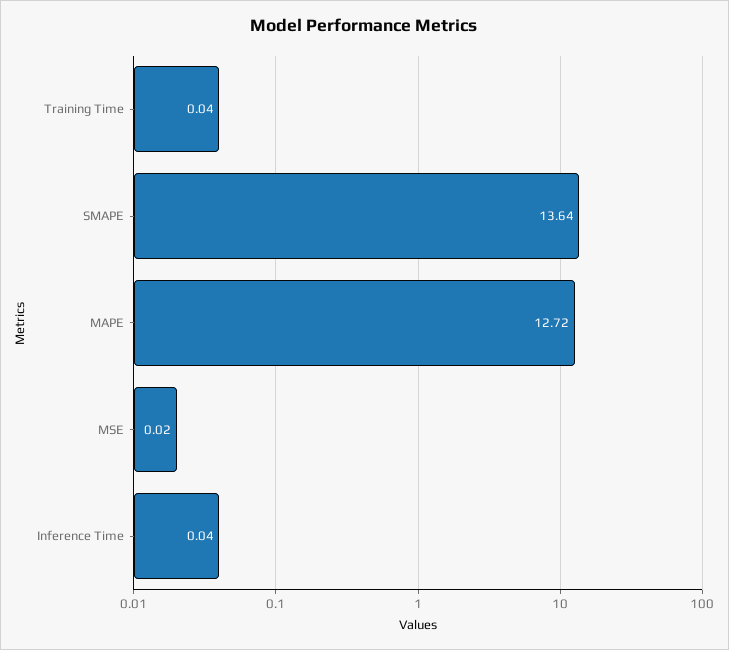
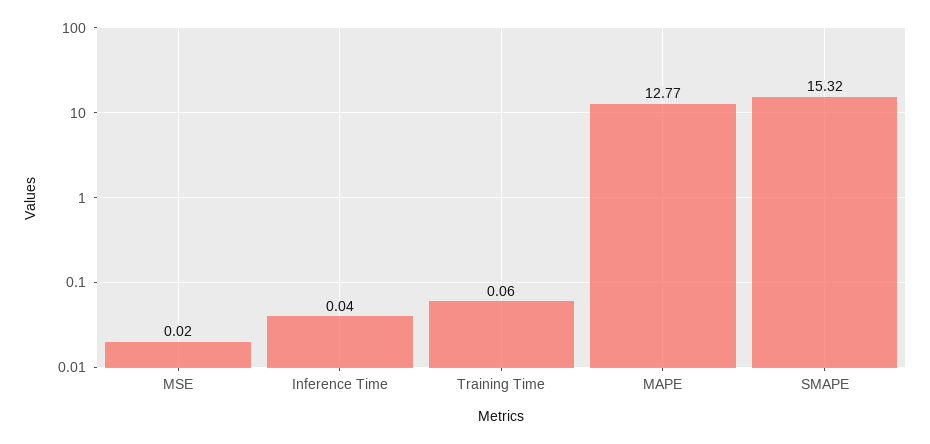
Training Time: 0.04 -> 0.06
SMAPE: 13.64 -> 15.32
MAPE: 12.72 -> 12.77

